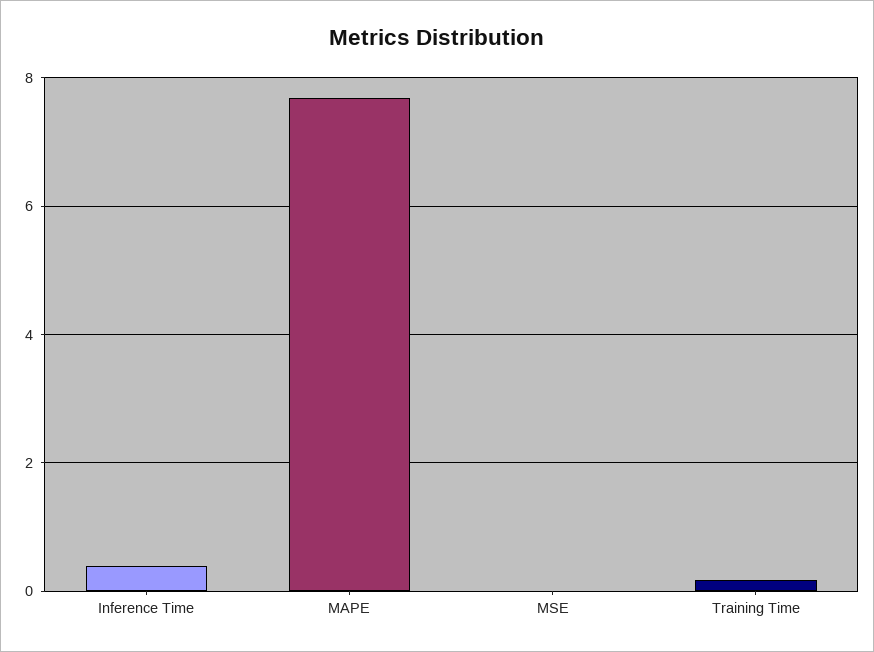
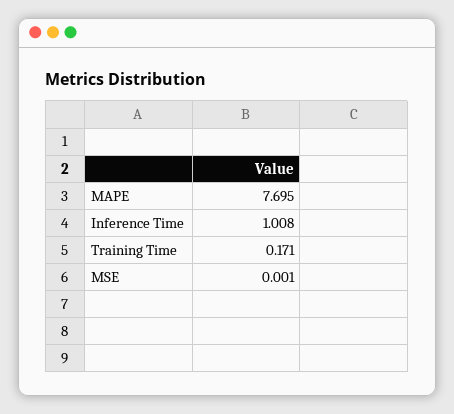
Inference Time: 0.4 -> 1.008

